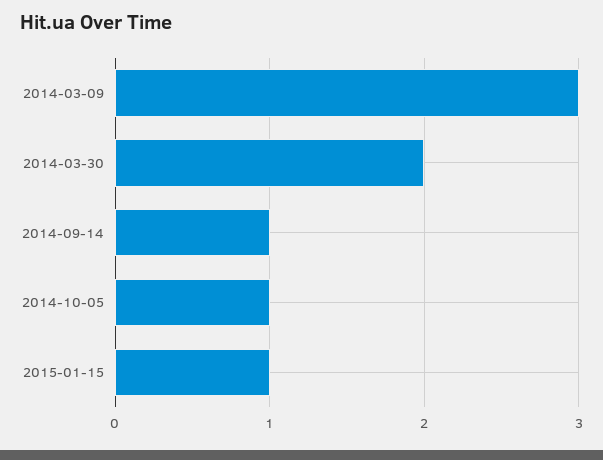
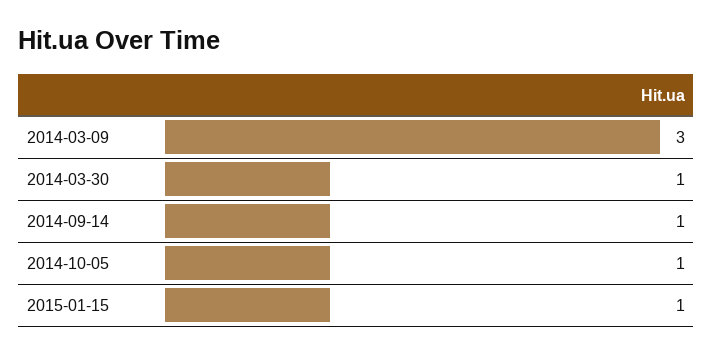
2014-03-30: 2 -> 1

